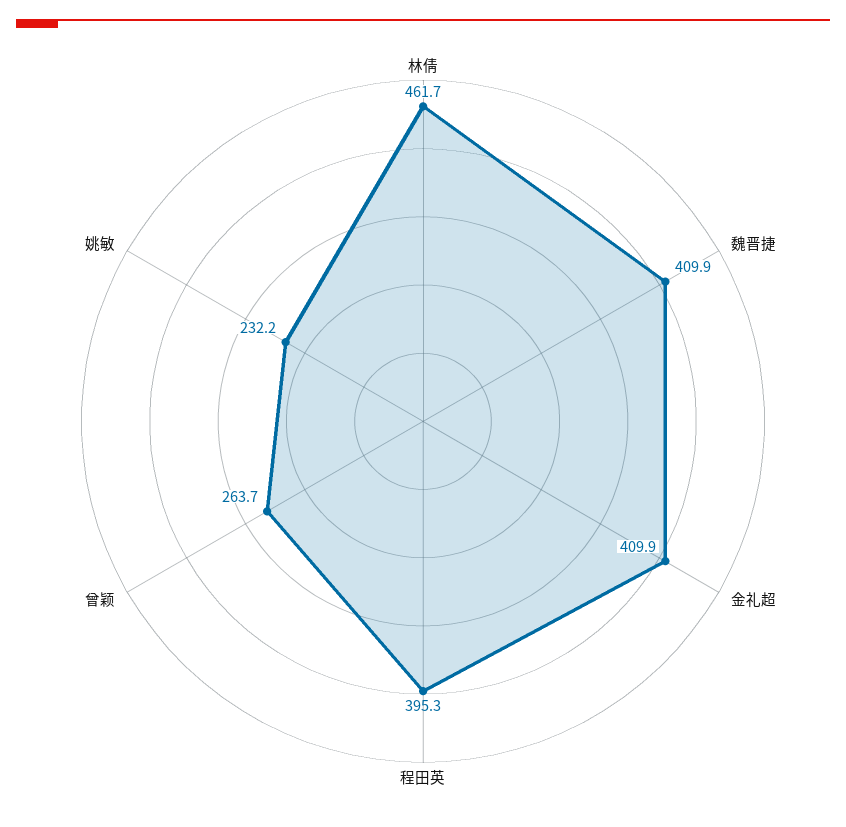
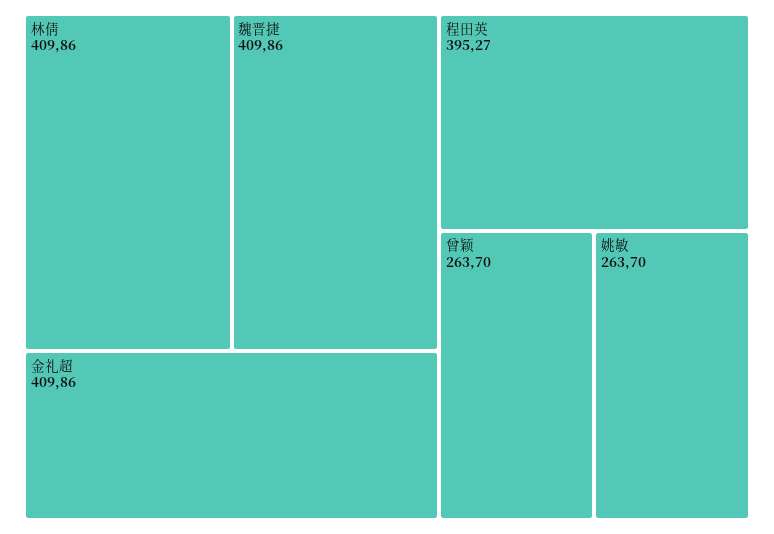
林倩: 461.7 -> 409.86
姚敏: 232.2 -> 263.7

